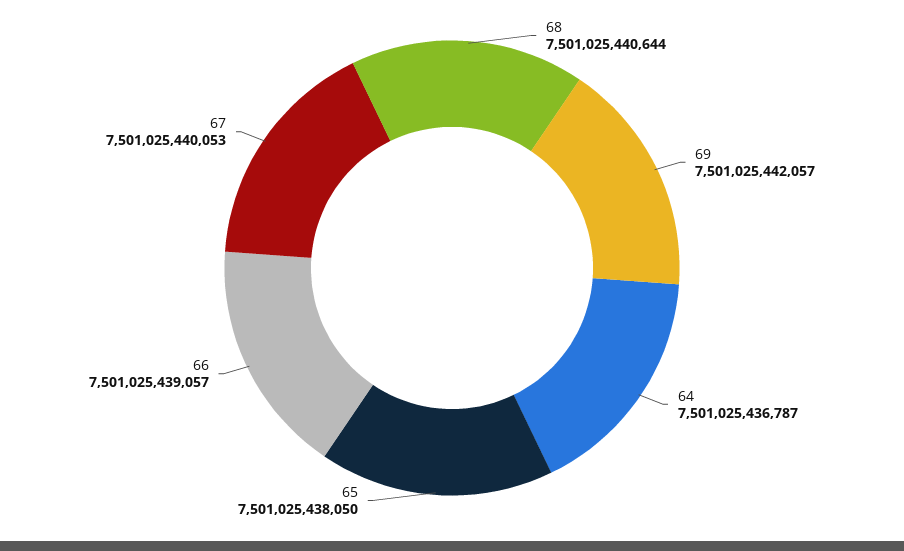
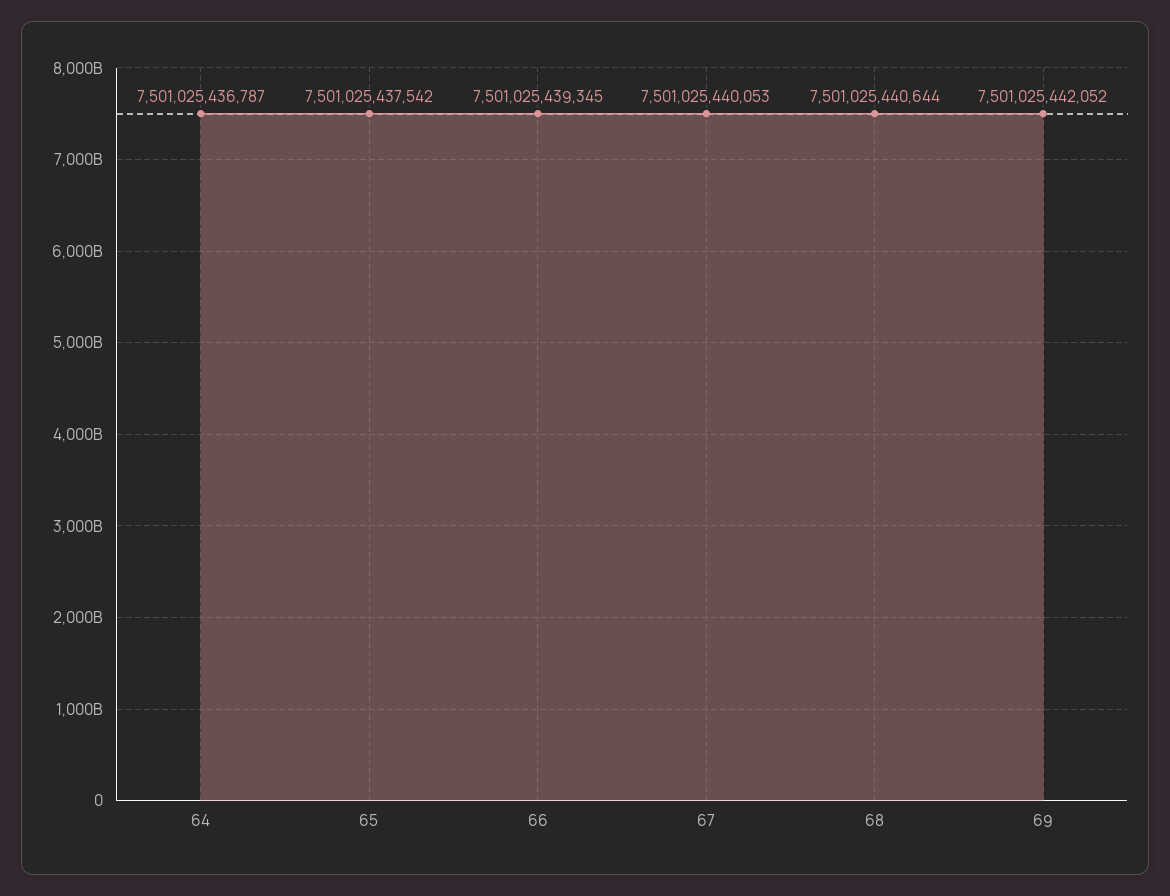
69: 7501025442057 -> 7501025442052
65: 7501025438050 -> 7501025437542
66: 7501025439057 -> 7501025439345

